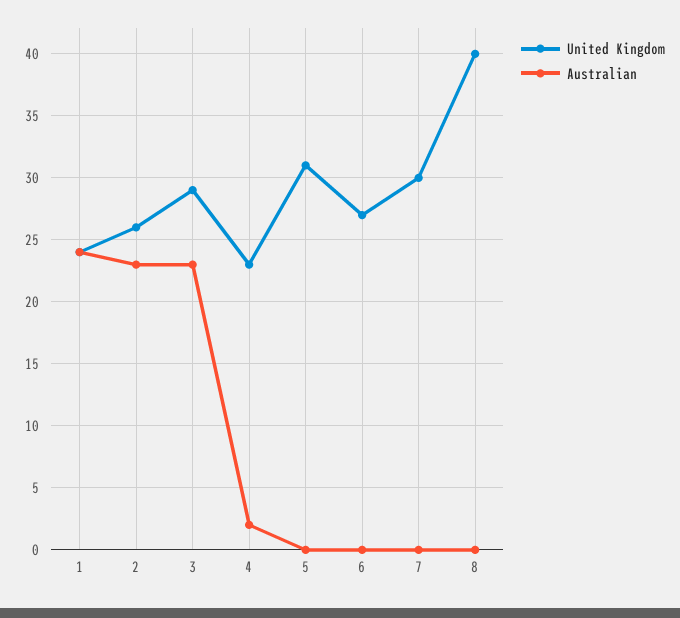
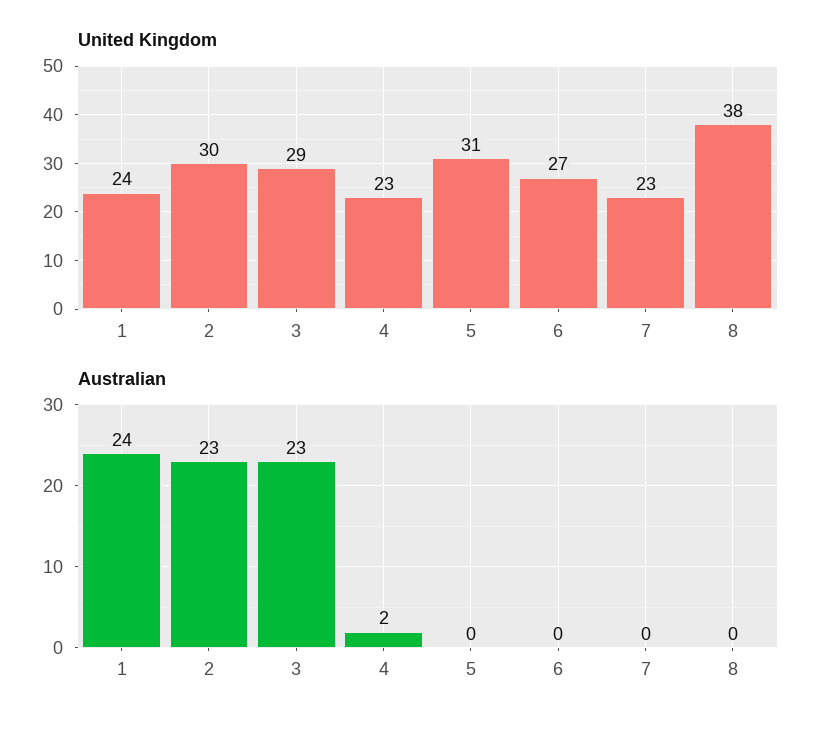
United Kingdom, 2: 26 -> 30
United Kingdom, 7: 30 -> 23
United Kingdom, 8: 40 -> 38

